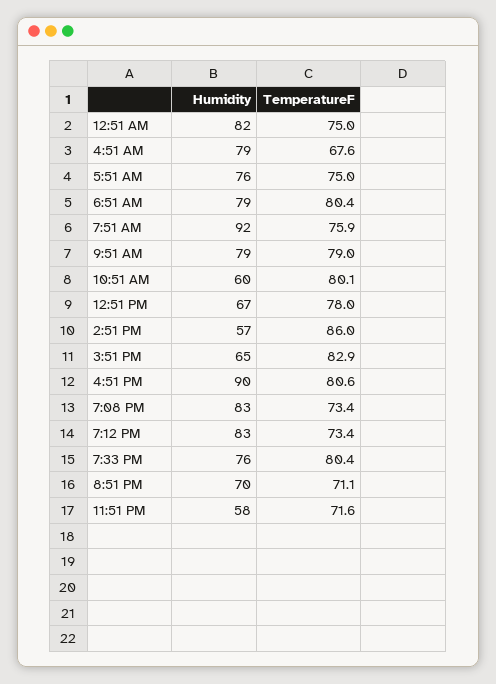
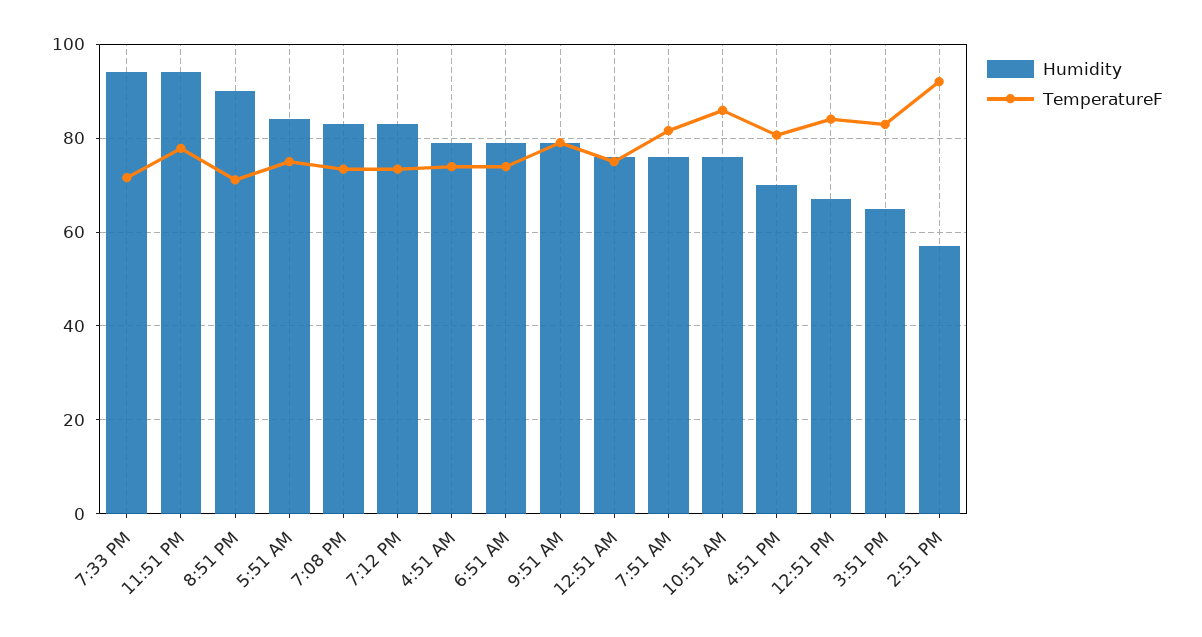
Humidity, 12:51 AM: 82 -> 76
TemperatureF, 4:51 AM: 67.6 -> 74
Humidity, 5:51 AM: 76 -> 84
TemperatureF, 6:51 AM: 80.4 -> 74
Humidity, 7:51 AM: 92 -> 76
TemperatureF, 7:51 AM: 75.9 -> 82
Humidity, 10:51 AM: 60 -> 76
TemperatureF, 10:51 AM: 80.1 -> 86
TemperatureF, 12:51 PM: 78 -> 84
TemperatureF, 2:51 PM: 86 -> 92
Humidity, 4:51 PM: 90 -> 70
Humidity, 7:33 PM: 76 -> 94
TemperatureF, 7:33 PM: 80.4 -> 72
Humidity, 8:51 PM: 70 -> 90
Humidity, 11:51 PM: 58 -> 94
TemperatureF, 11:51 PM: 71.6 -> 78

